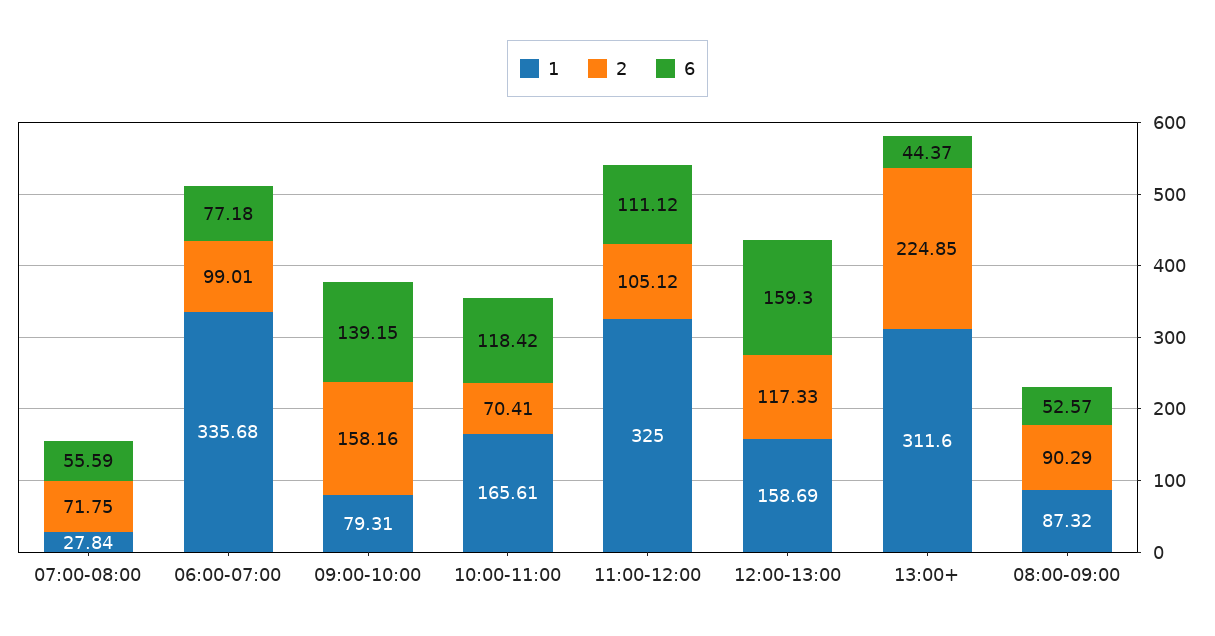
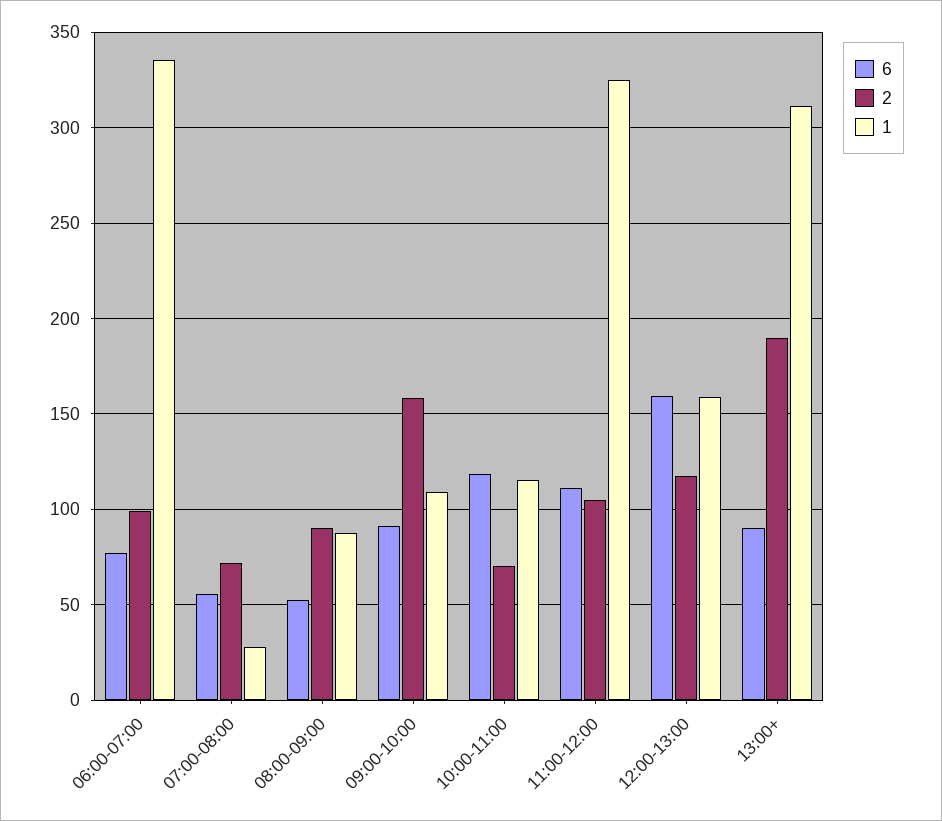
1, 09:00-10:00: 79.31 -> 110
6, 09:00-10:00: 139.15 -> 90
1, 10:00-11:00: 165.61 -> 115
2, 13:00+: 224.85 -> 190
6, 13:00+: 44.37 -> 90

